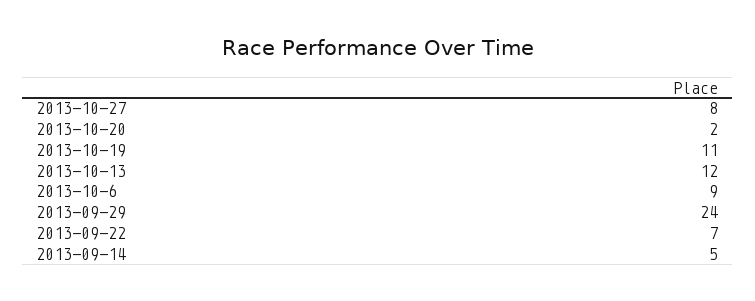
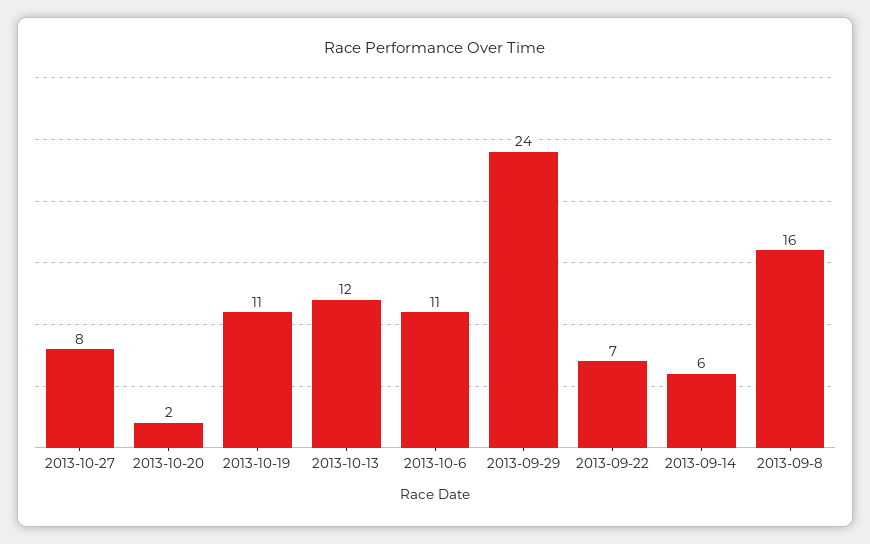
2013-10-6: 9 -> 11
2013-09-14: 5 -> 6
2013-09-8: none -> 16

